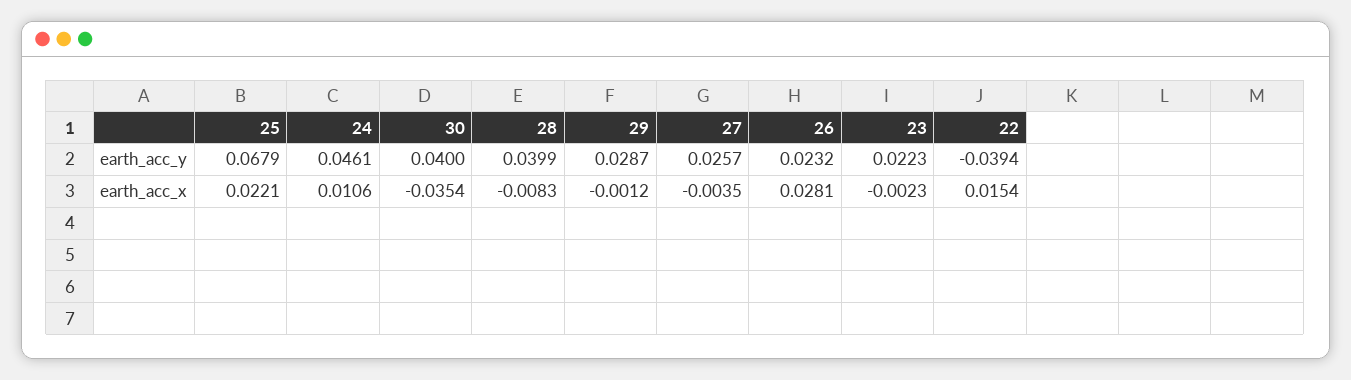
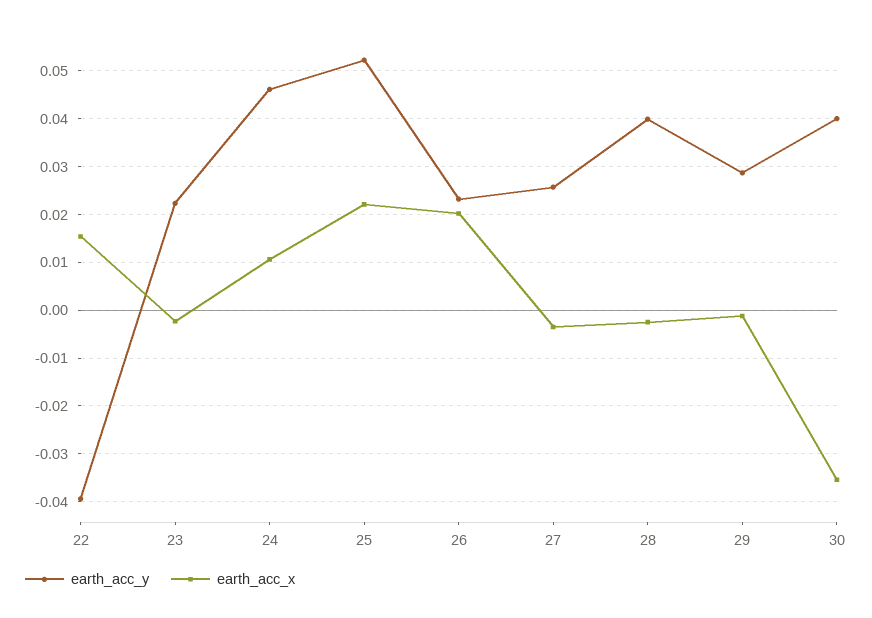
earth_acc_y, 25: 0.0679 -> 0.052
earth_acc_x, 28: -0.0083 -> -0.002
earth_acc_x, 26: 0.0281 -> 0.02

